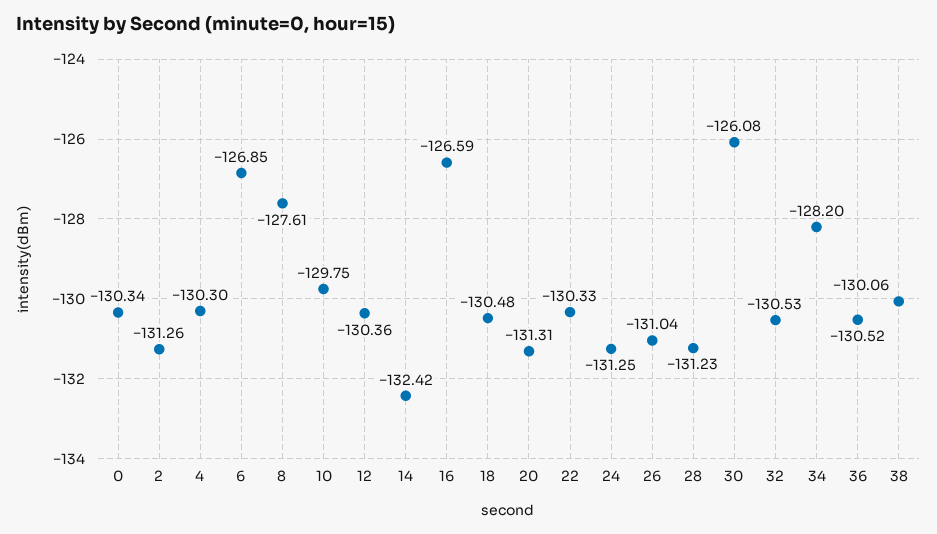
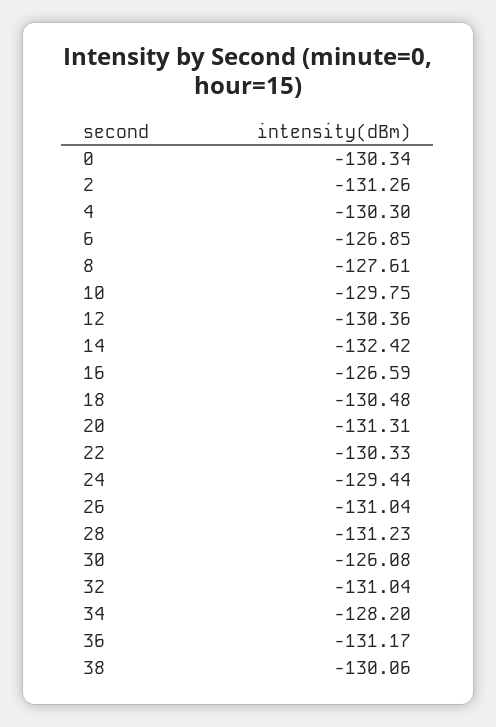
24: -131.25 -> -129.44
32: -130.53 -> -131.04
36: -130.52 -> -131.17

